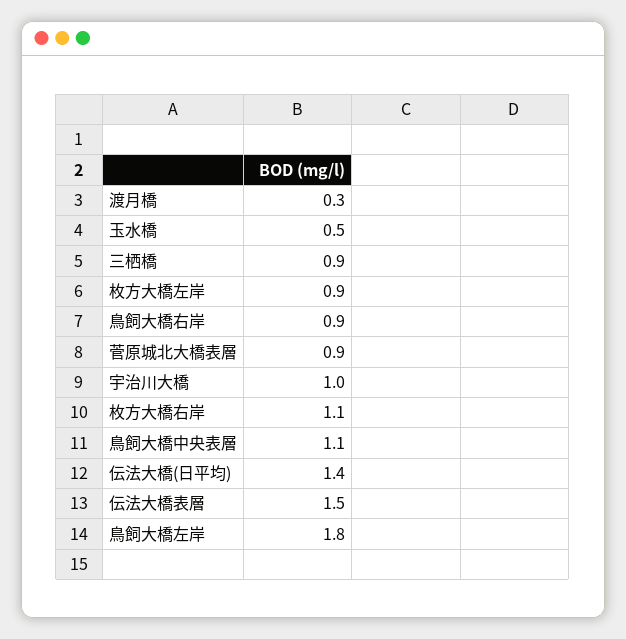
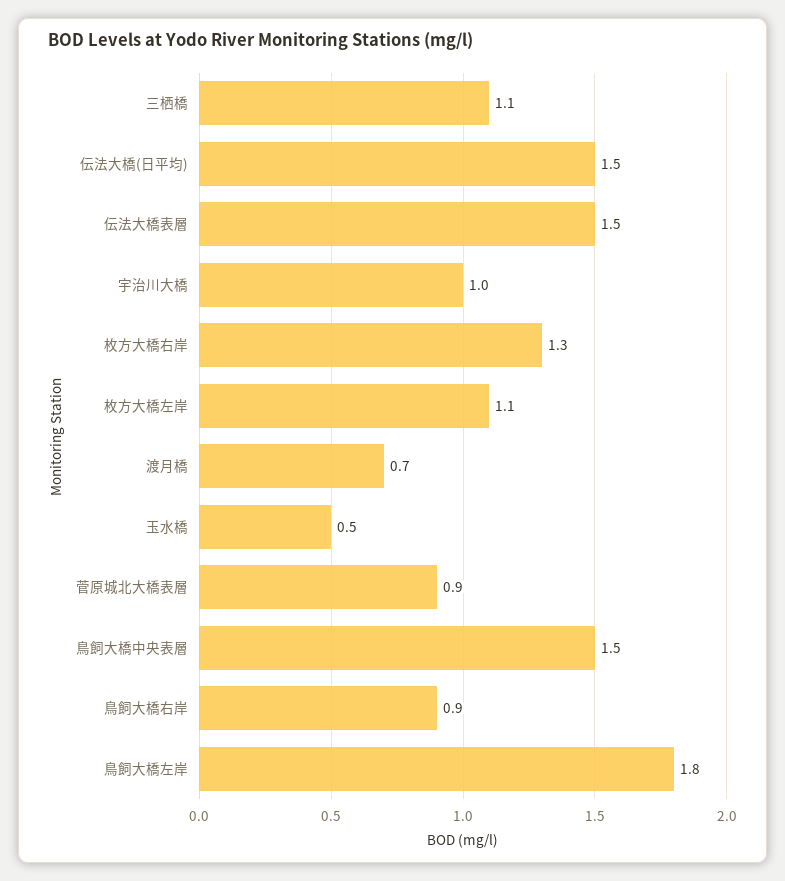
渡月橋: 0.3 -> 0.7
三栖橋: 0.9 -> 1.1
枚方大橋左岸: 0.9 -> 1.1
枚方大橋右岸: 1.1 -> 1.3
鳥飼大橋中央表層: 1.1 -> 1.5
伝法大橋(日平均): 1.4 -> 1.5

